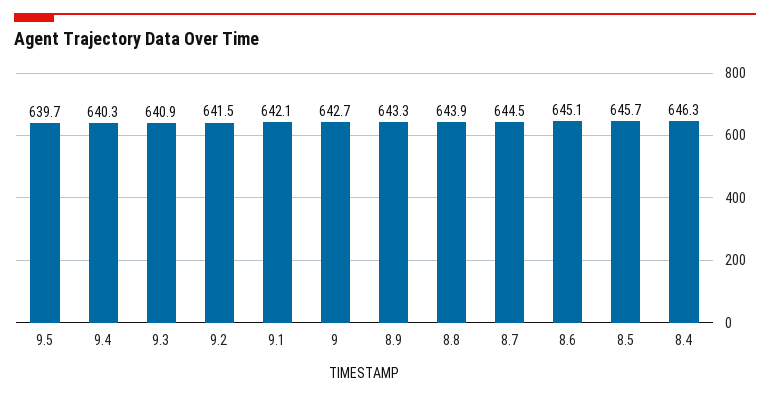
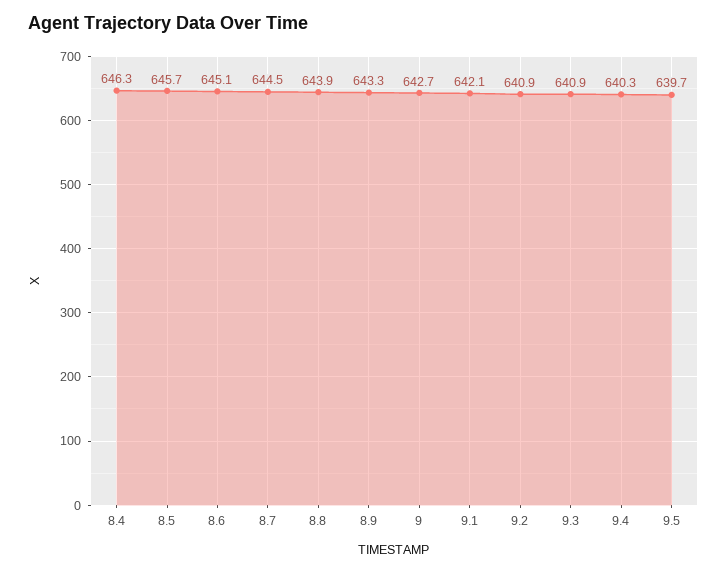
9.2: 641.5 -> 640.9

